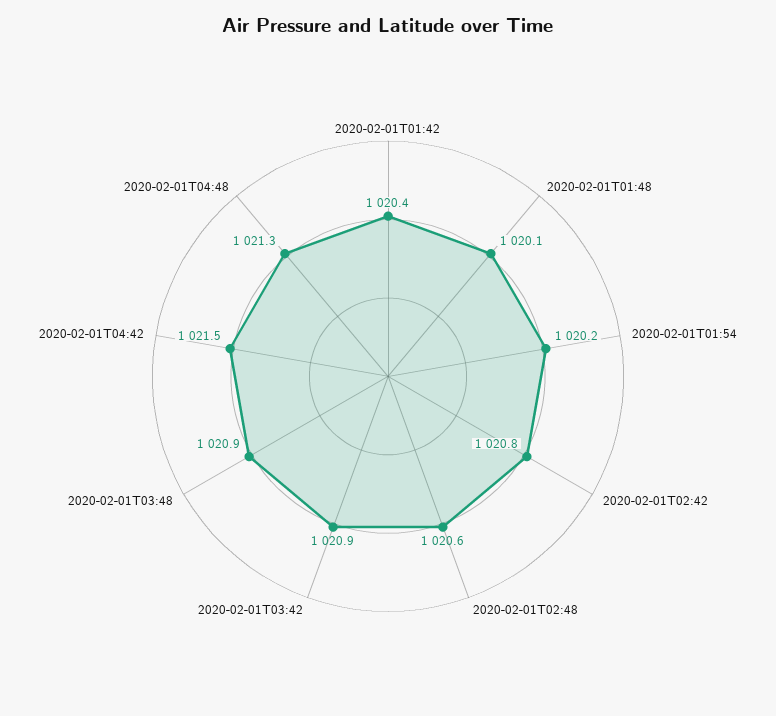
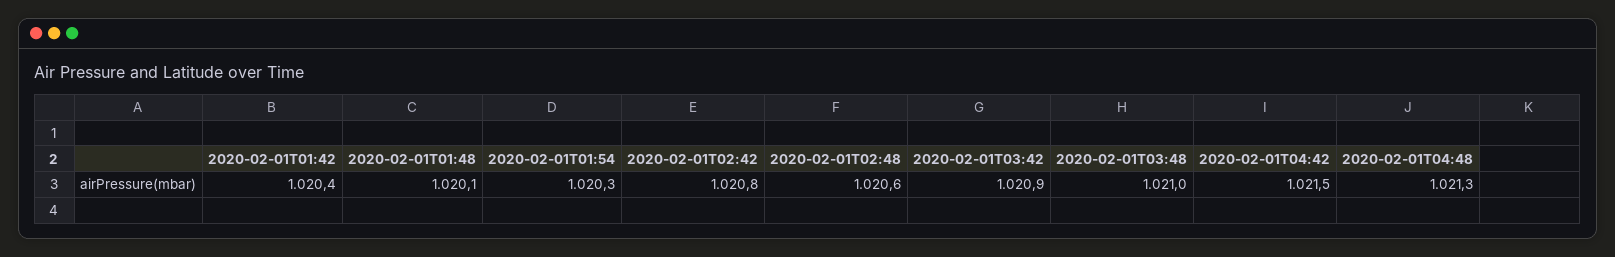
2020-02-01T01:54: 1020.2 -> 1020.3
2020-02-01T03:48: 1020.9 -> 1021

